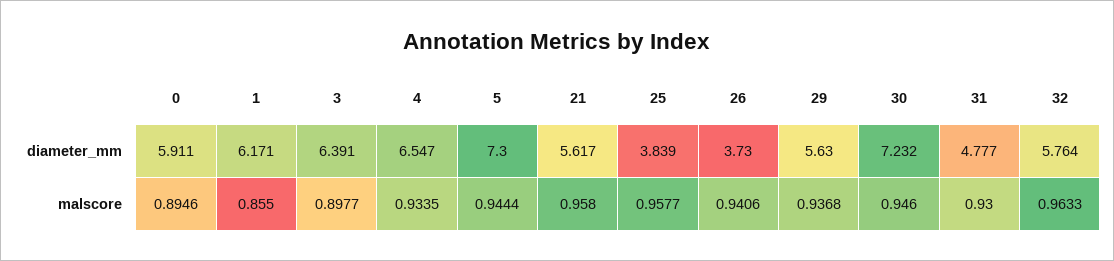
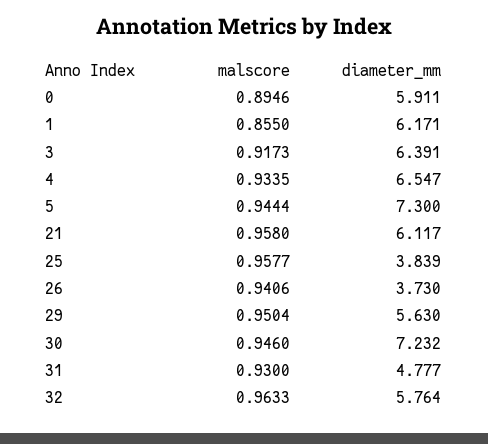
21, diameter_mm: 5.617 -> 6.117
3, malscore: 0.8977 -> 0.9173
29, malscore: 0.9368 -> 0.9504

